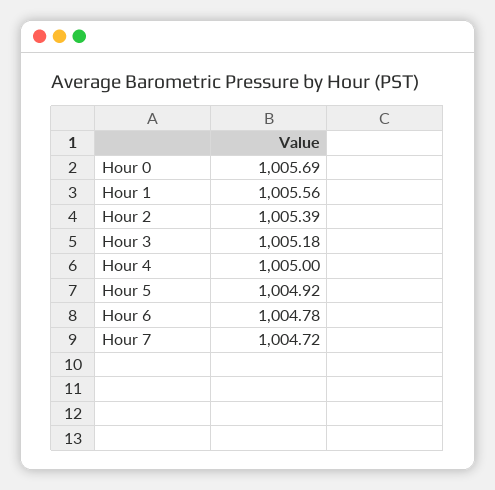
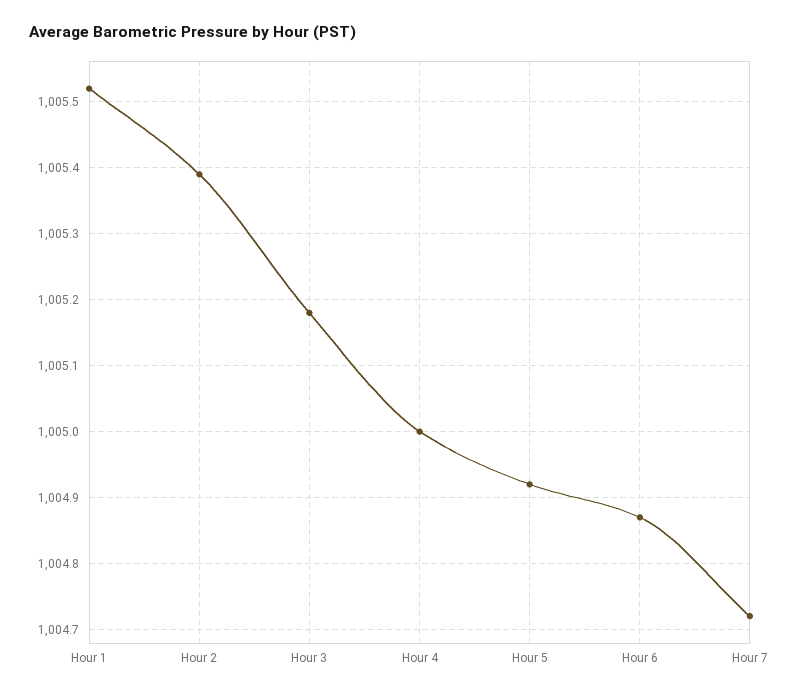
Hour 0: 1005.69 -> none
Hour 1: 1005.56 -> 1005.52
Hour 6: 1004.78 -> 1004.87

